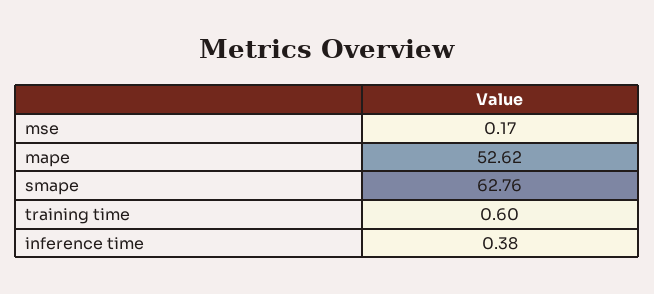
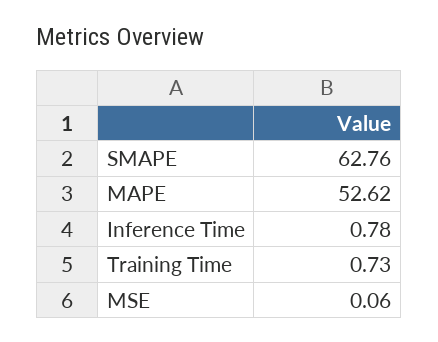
mse: 0.17 -> 0.06
training time: 0.6 -> 0.73
inference time: 0.38 -> 0.78

